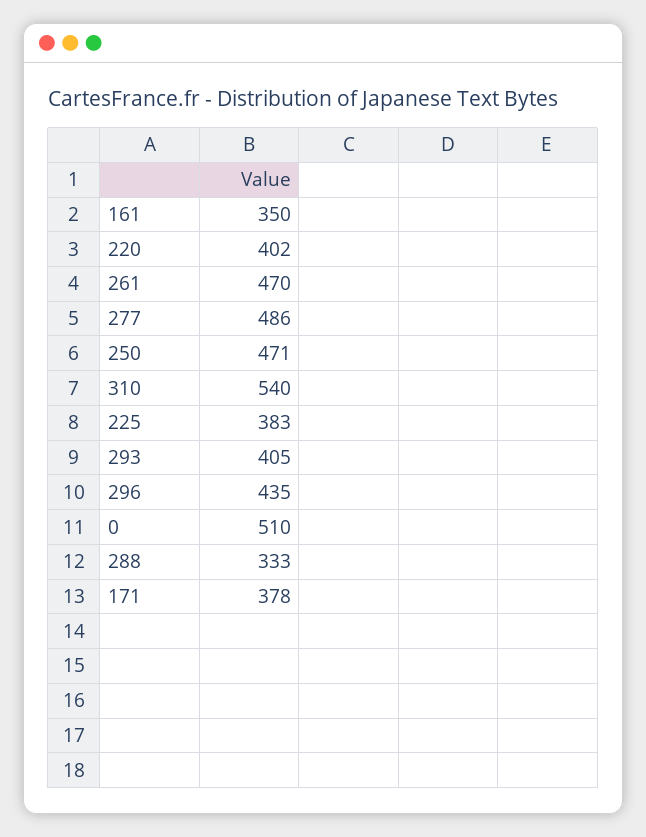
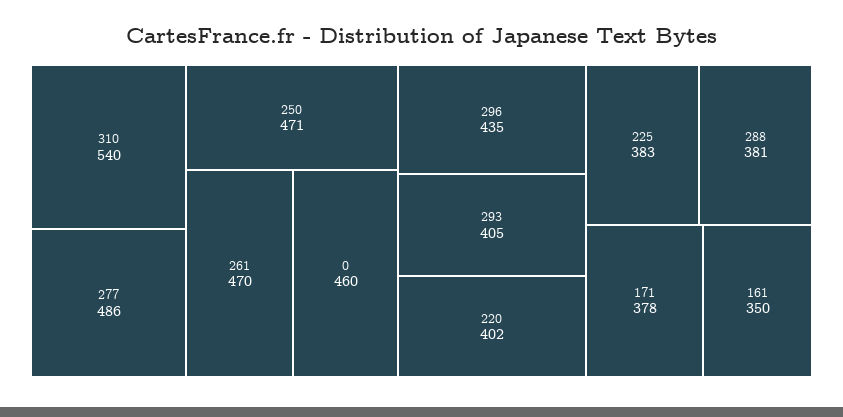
0: 510 -> 460
288: 333 -> 381

